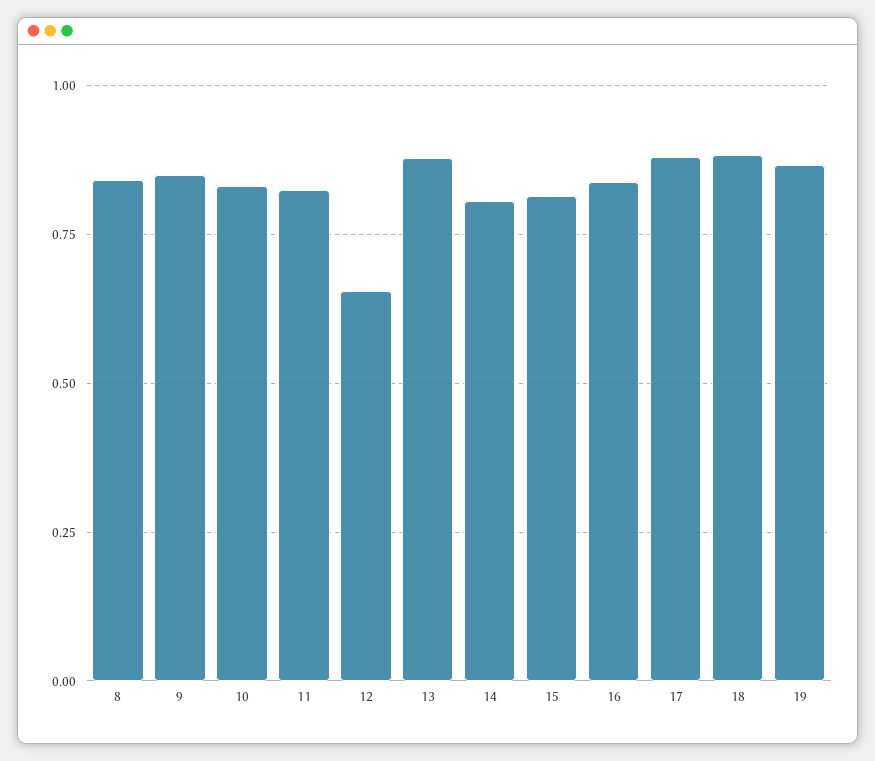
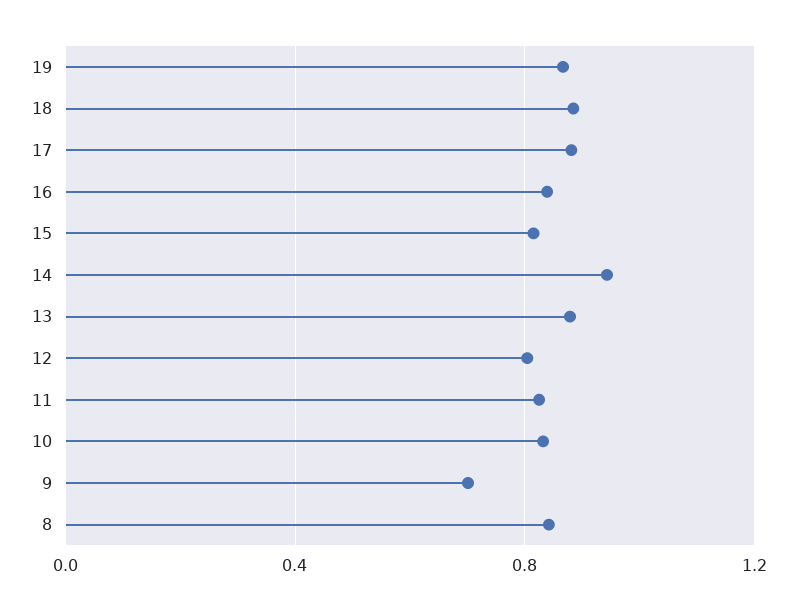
9: 0.85 -> 0.7
12: 0.65 -> 0.8
14: 0.8 -> 0.95

